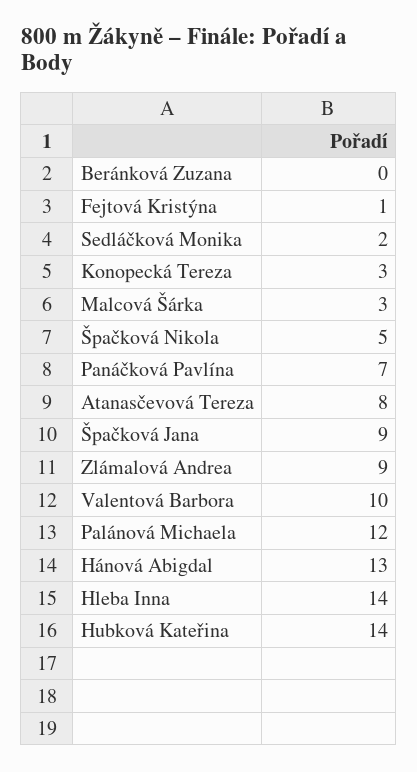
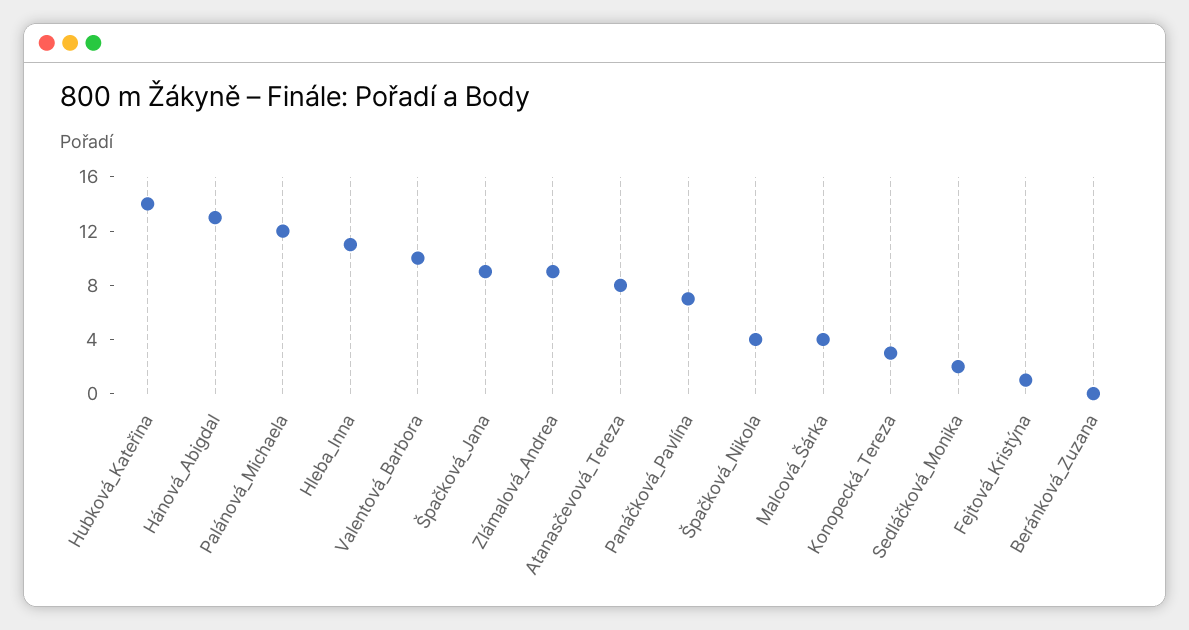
Malcová Šárka: 3 -> 4
Špačková Nikola: 5 -> 4
Hleba Inna: 14 -> 11

